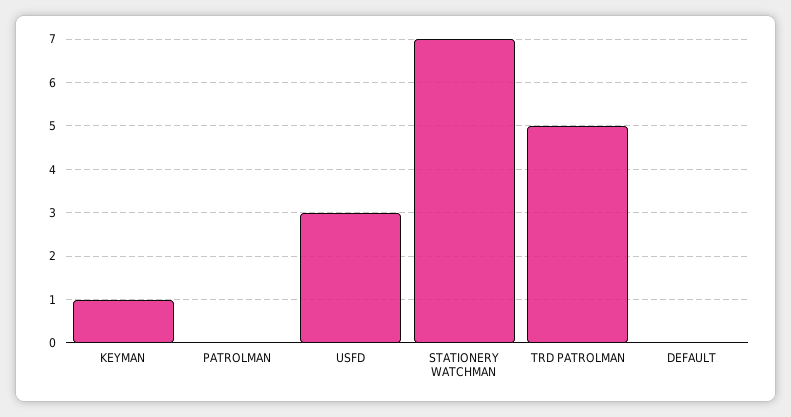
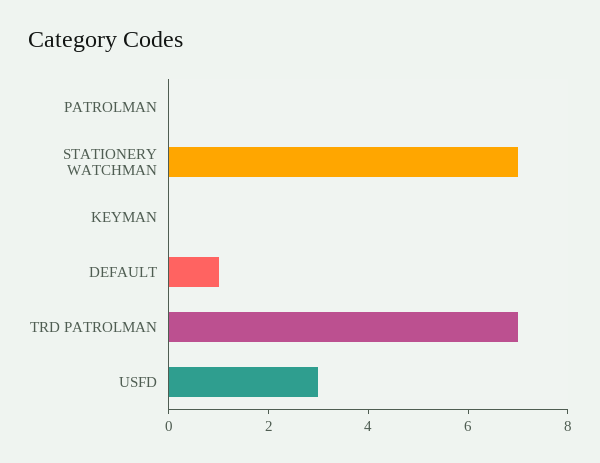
KEYMAN: 1 -> 0
TRD PATROLMAN: 5 -> 7
DEFAULT: 0 -> 1

